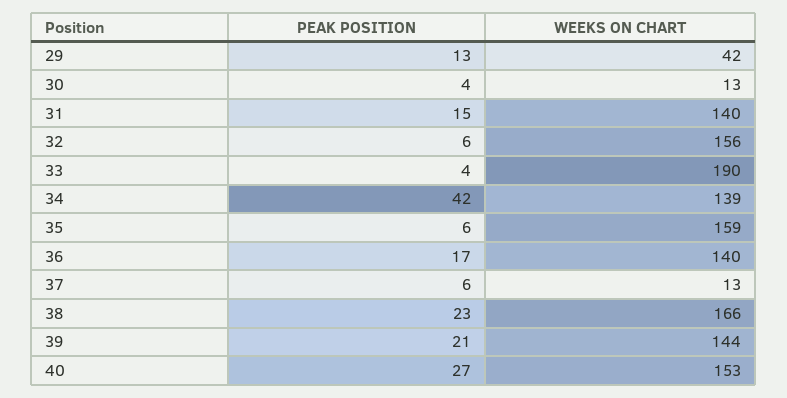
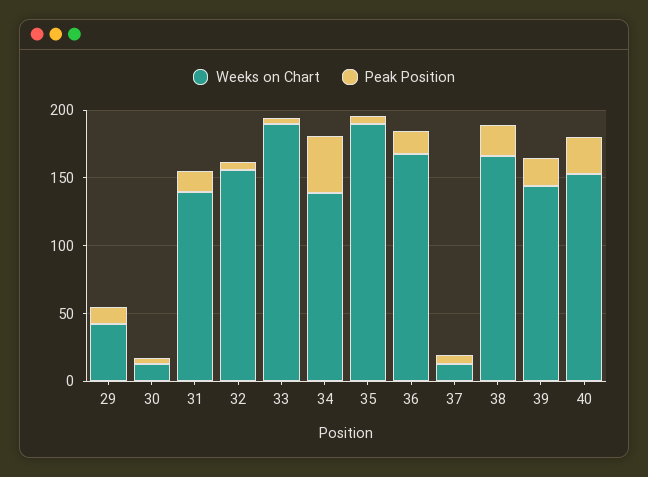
WEEKS ON CHART, 35: 159 -> 190
WEEKS ON CHART, 36: 140 -> 170

